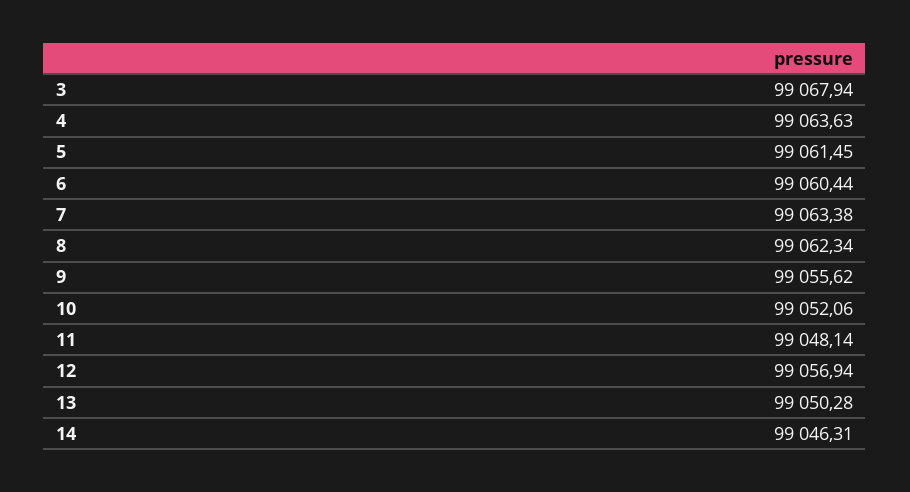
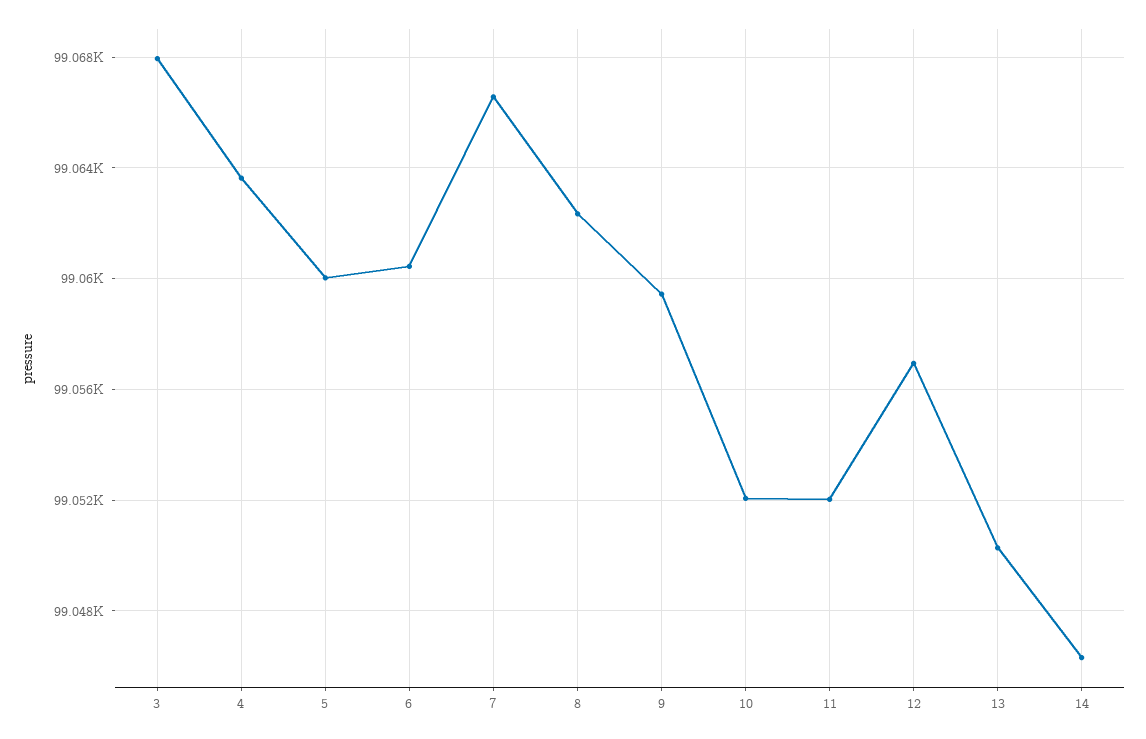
5: 99061.45 -> 99060
7: 99063.38 -> 99066.5
9: 99055.62 -> 99059.5
11: 99048.14 -> 99052

